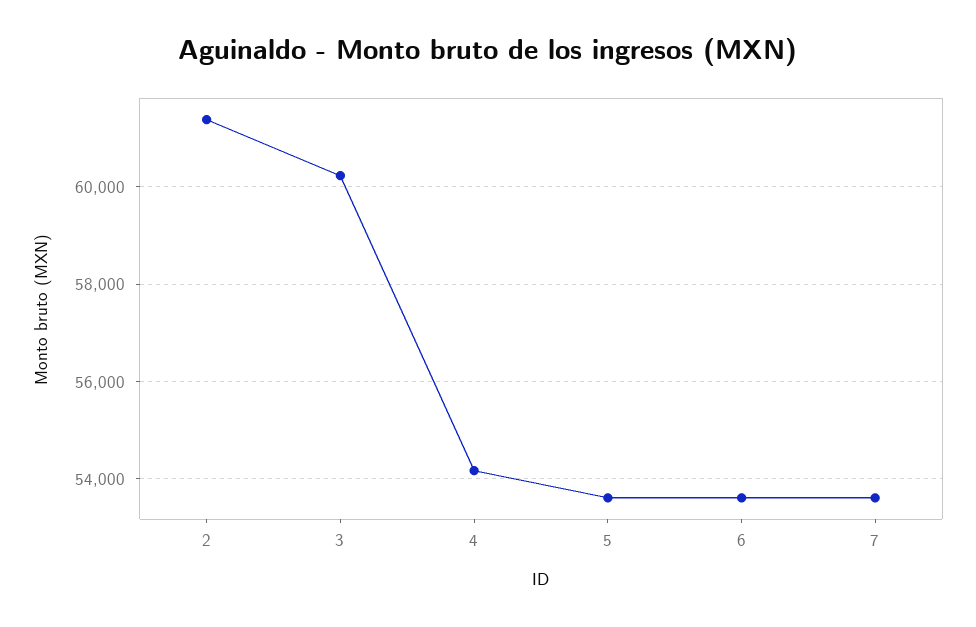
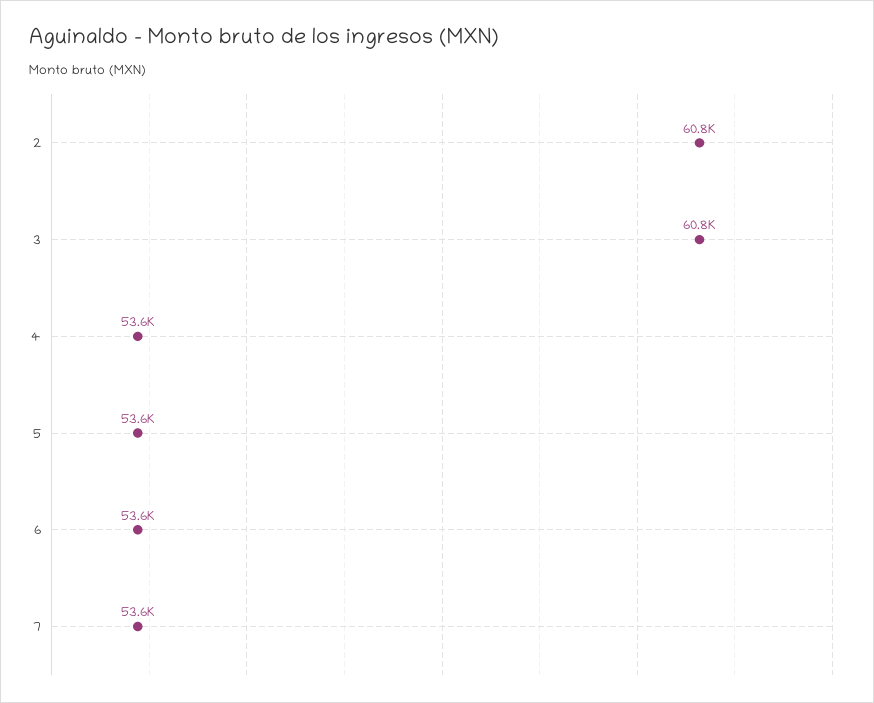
2: 61400 -> 60800
3: 60200 -> 60800
4: 54200 -> 53600

